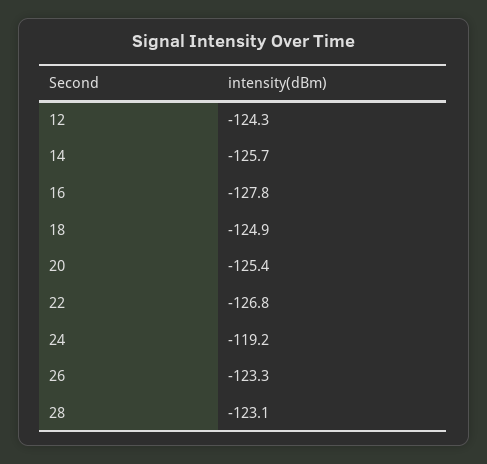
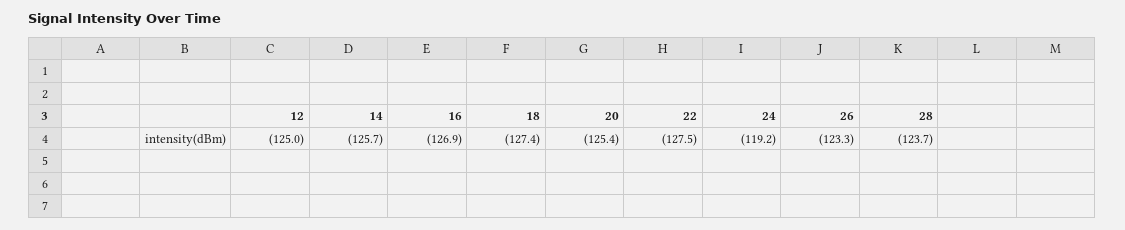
12: -124.3 -> -125
16: -127.8 -> -126.9
18: -124.9 -> -127.4
22: -126.8 -> -127.5
28: -123.1 -> -123.7

